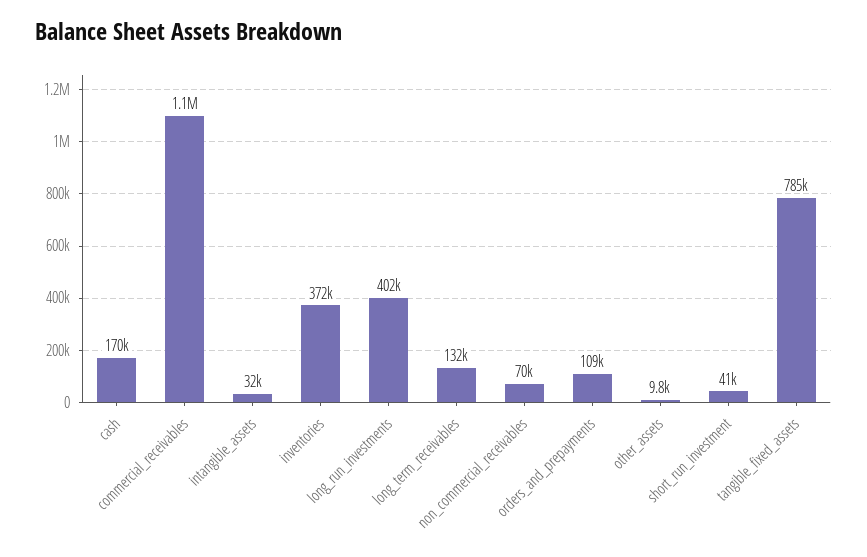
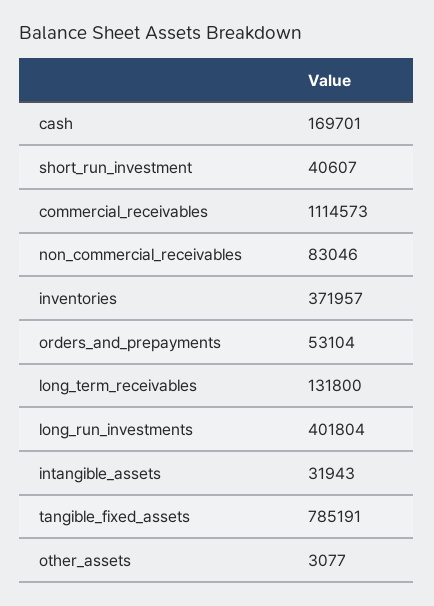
non_commercial_receivables: 70000 -> 83046
orders_and_prepayments: 109000 -> 53104
other_assets: 9800 -> 3077

